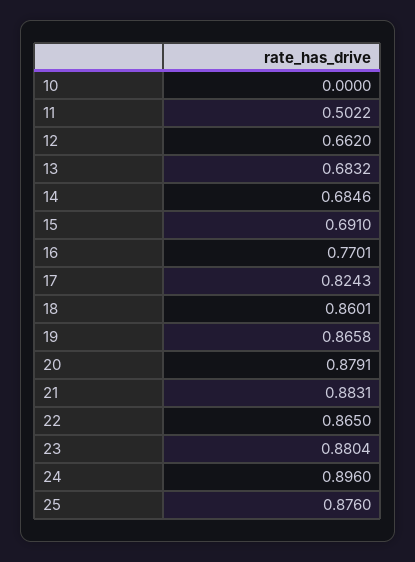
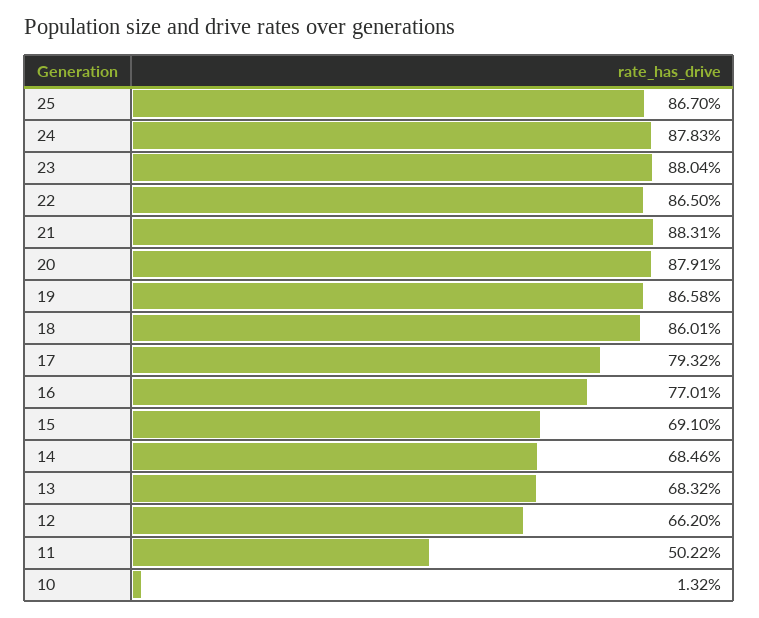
10: 0 -> 0.0132
17: 0.8243 -> 0.7932
24: 0.896 -> 0.8783
25: 0.876 -> 0.867

